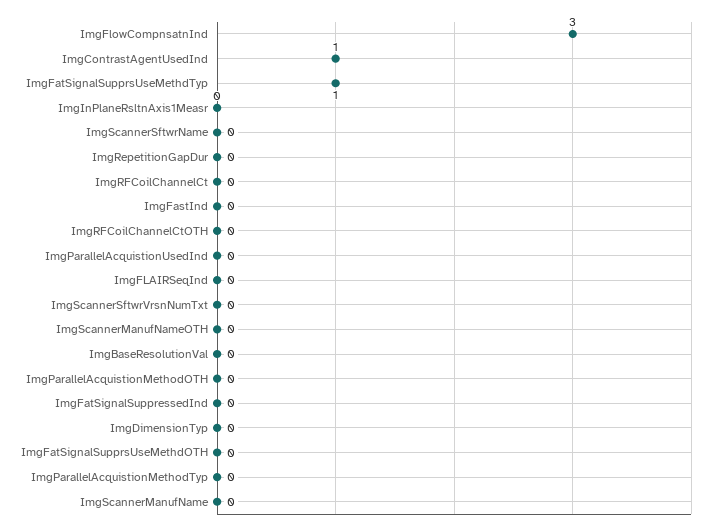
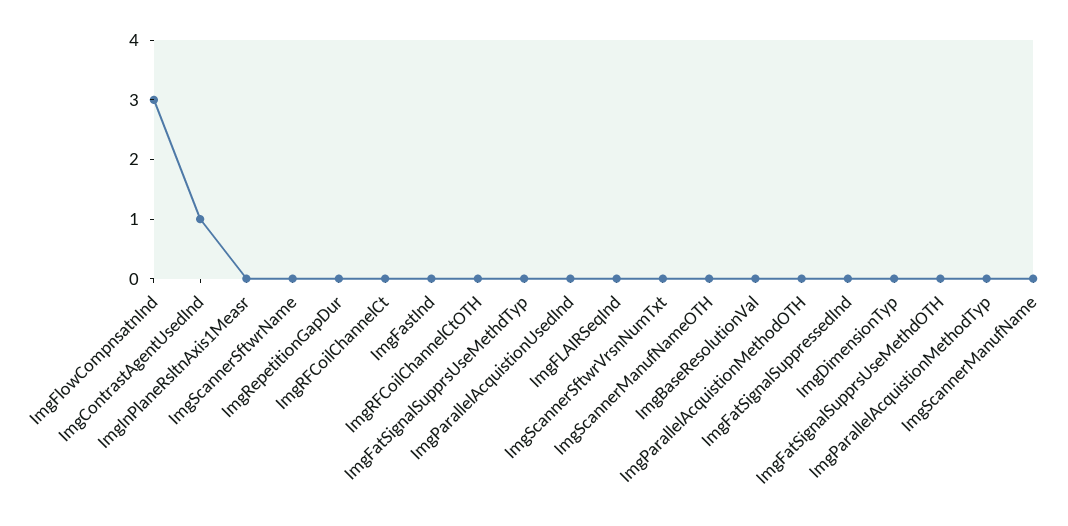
ImgFatSignalSupprsUseMethdTyp: 1 -> 0

